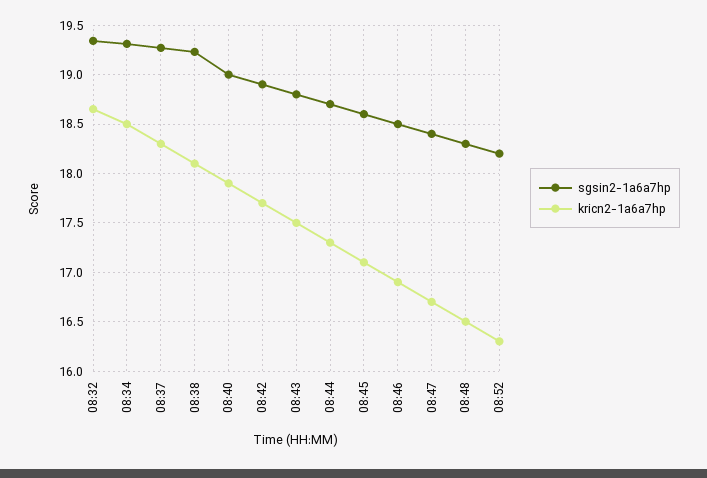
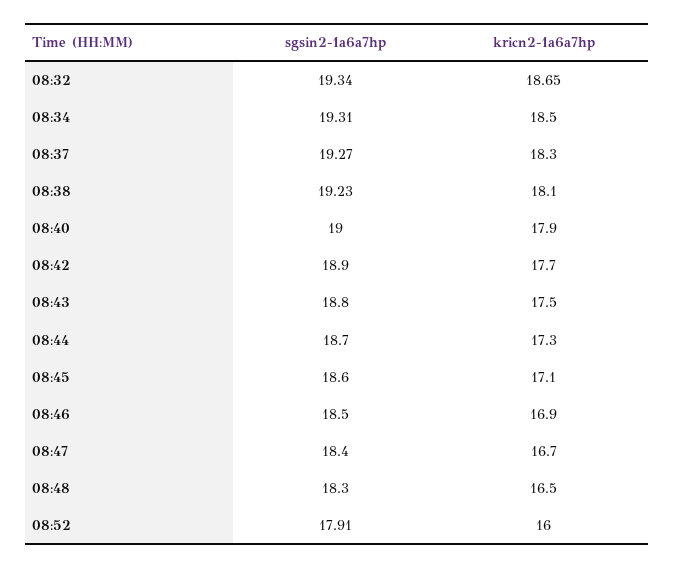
sgsin2-1a6a7hp, 08:52: 18.2 -> 17.91
kricn2-1a6a7hp, 08:52: 16.3 -> 16

